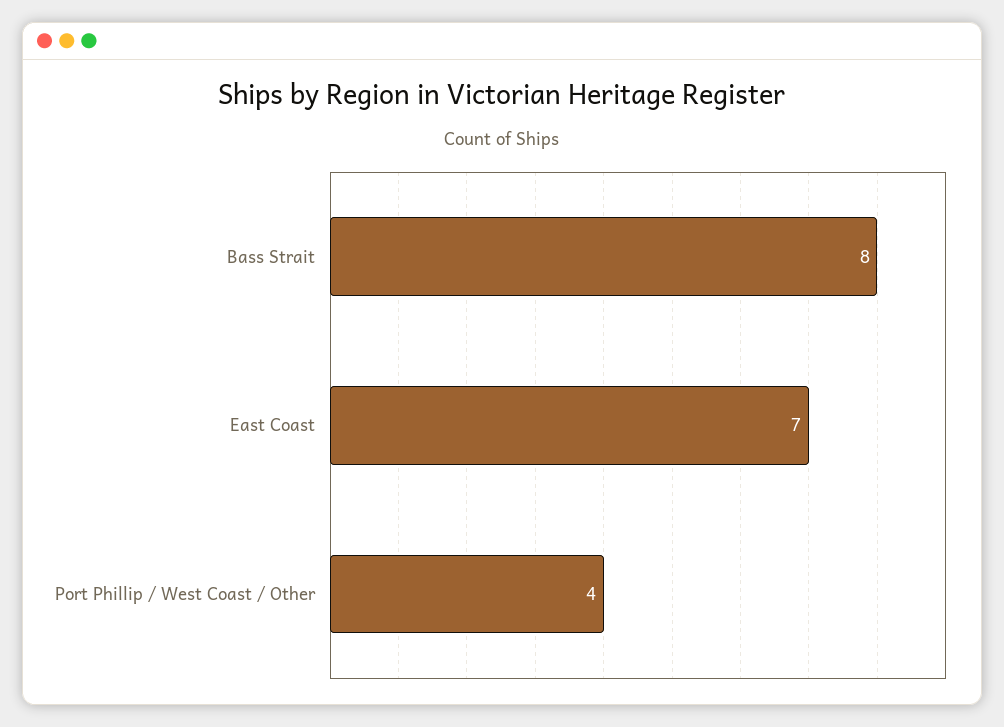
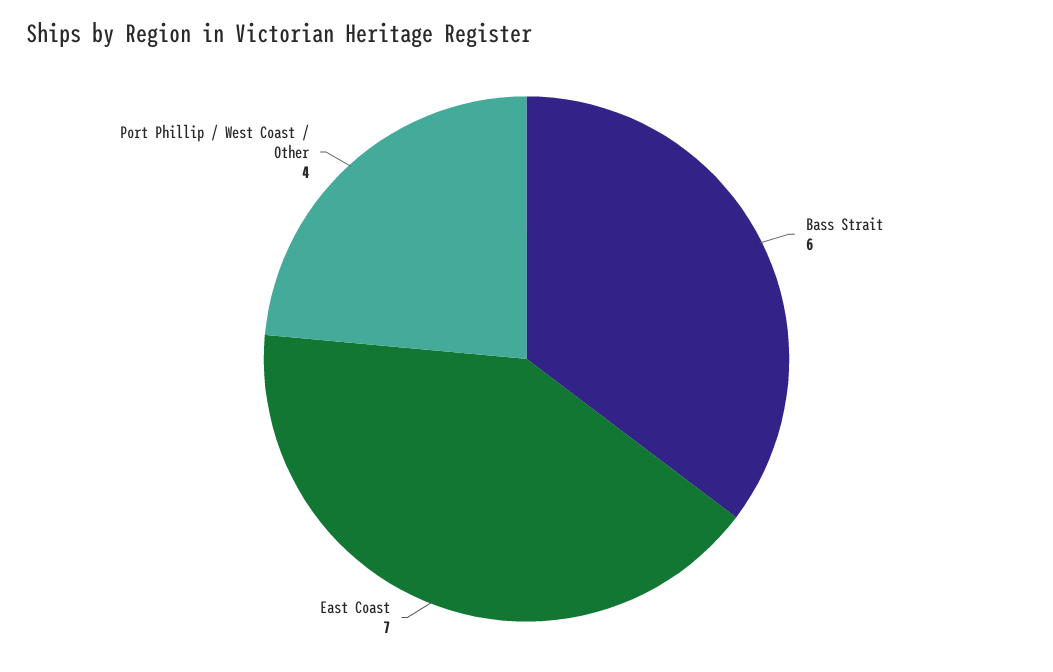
Bass Strait: 8 -> 6

